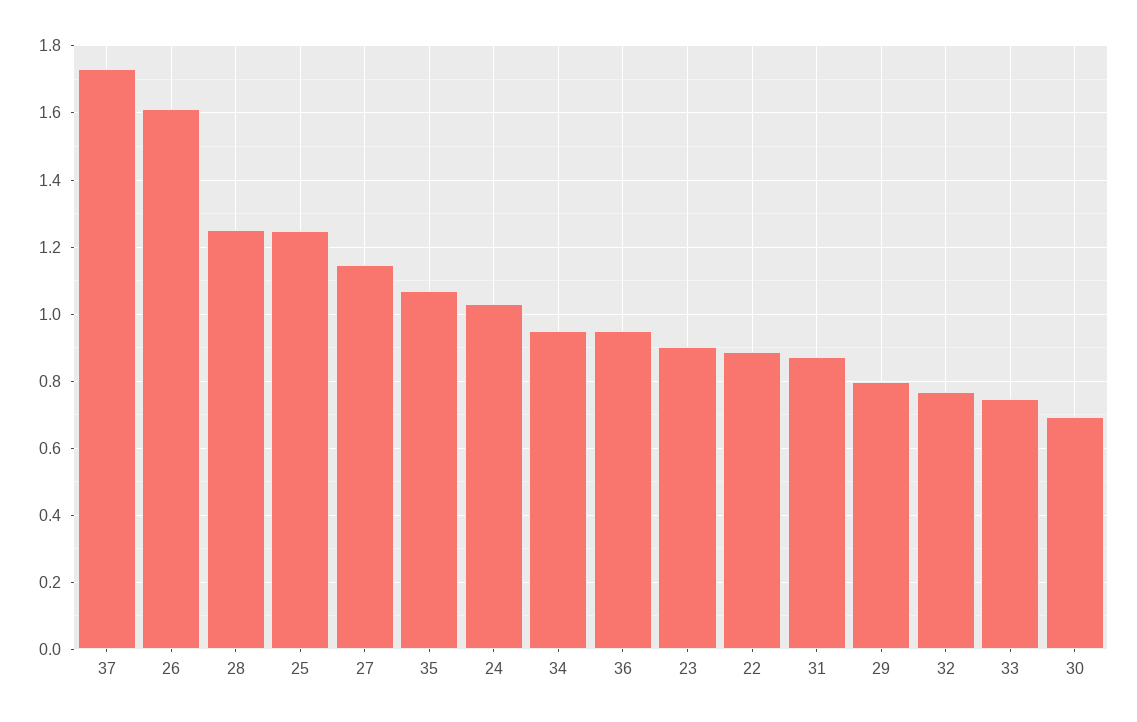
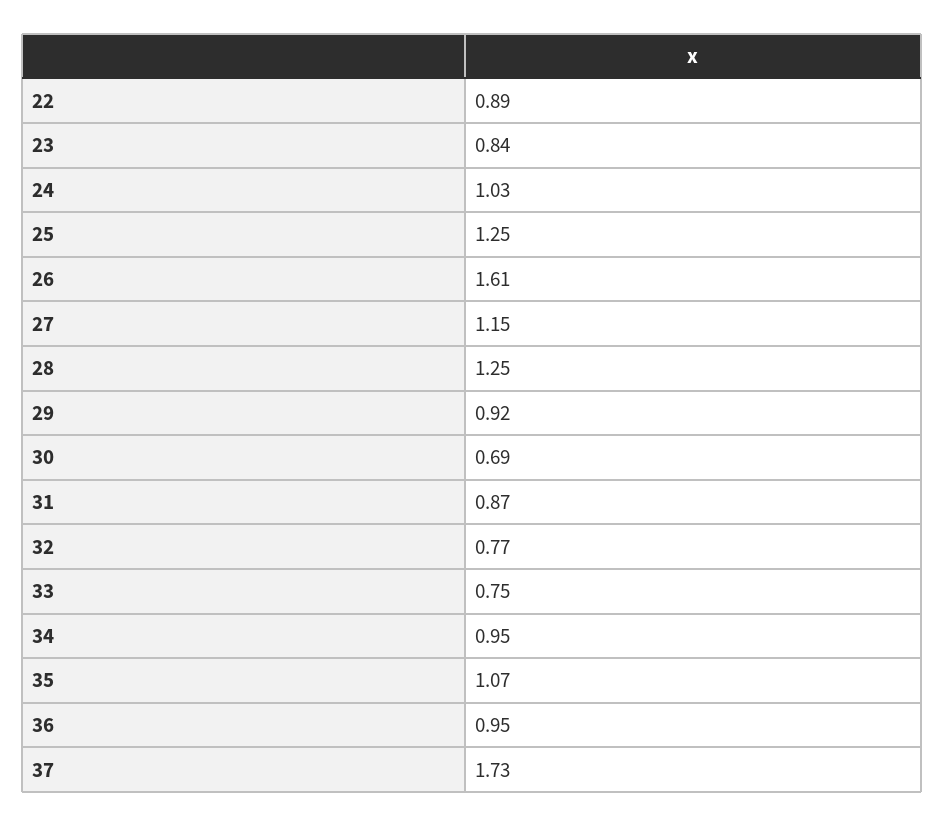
23: 0.9 -> 0.84
29: 0.8 -> 0.92

